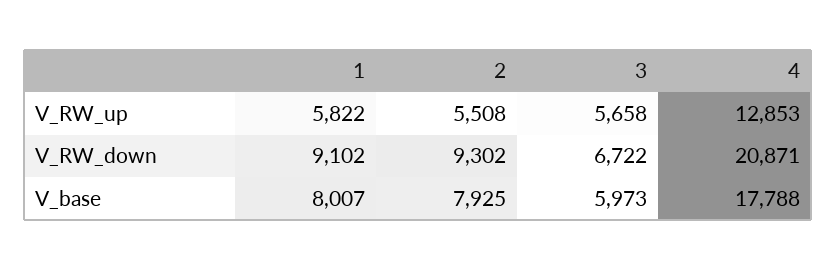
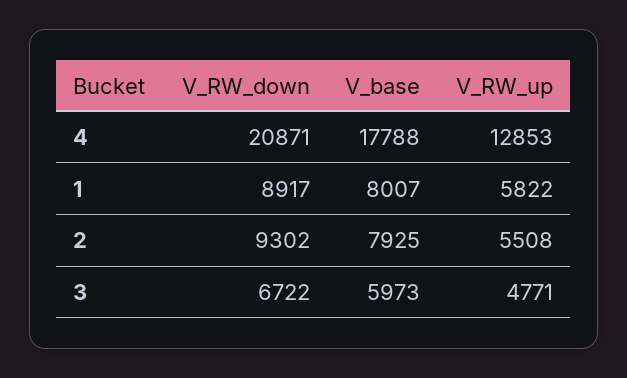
3, V_RW_up: 5658 -> 4771
1, V_RW_down: 9102 -> 8917

